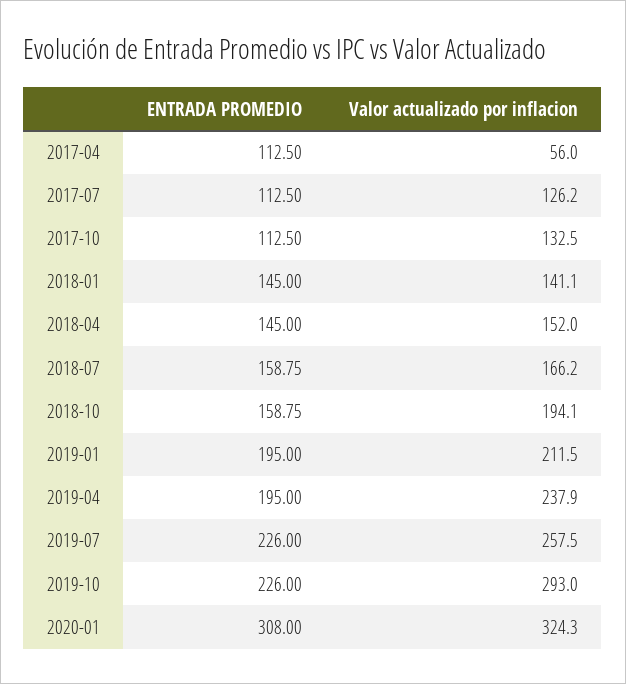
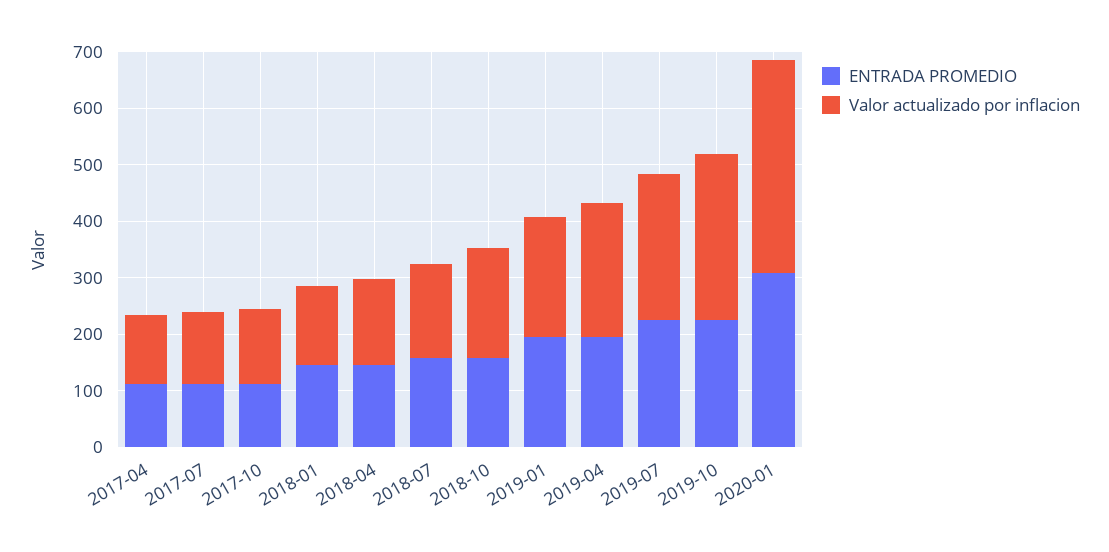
Valor actualizado por inflacion, 2017-04: 56 -> 120
Valor actualizado por inflacion, 2020-01: 324.3 -> 380

